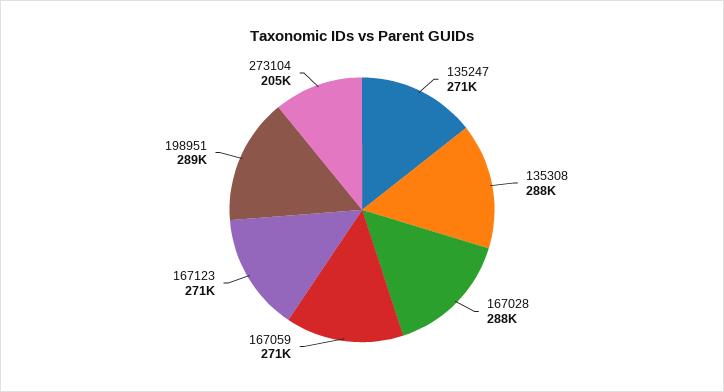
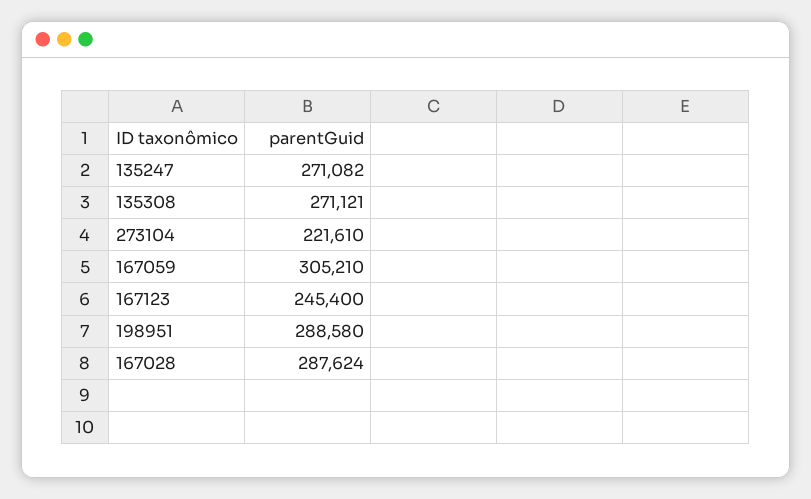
135308: 288000 -> 271121
167059: 271000 -> 305210
167123: 271000 -> 245400
273104: 205000 -> 221610

